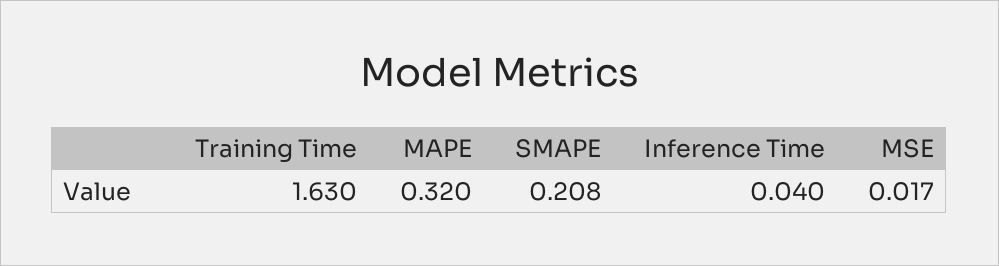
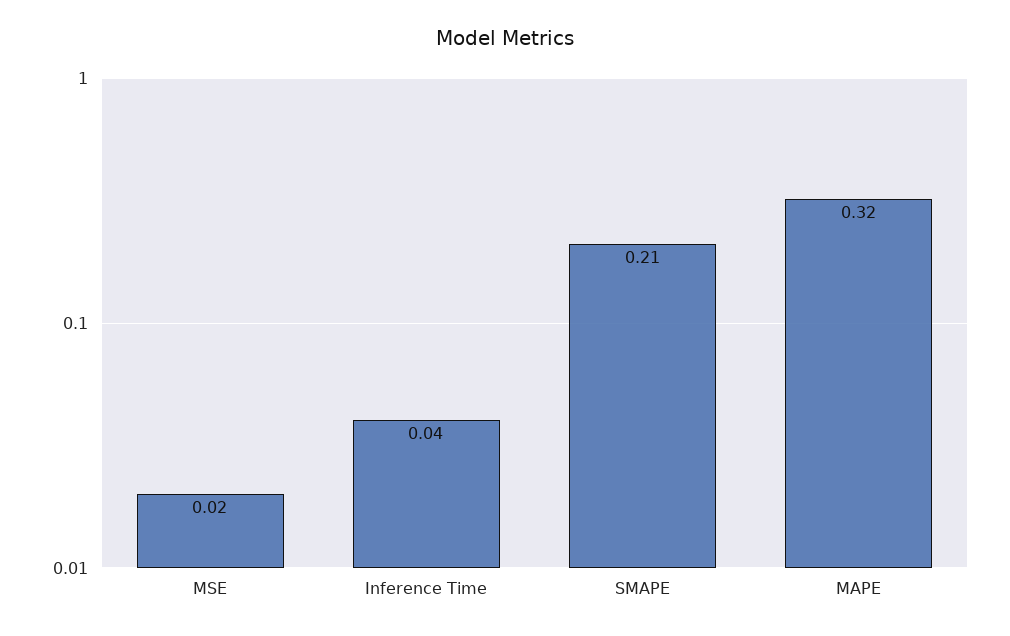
Training Time: 1.63 -> none

